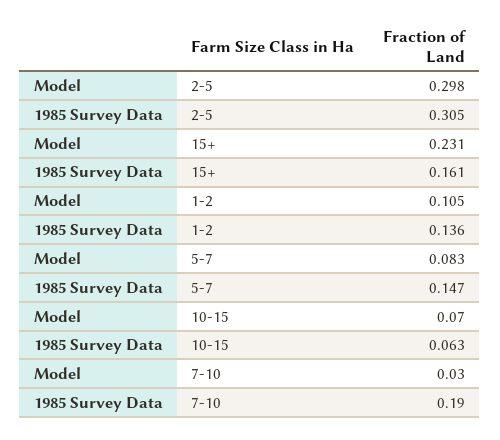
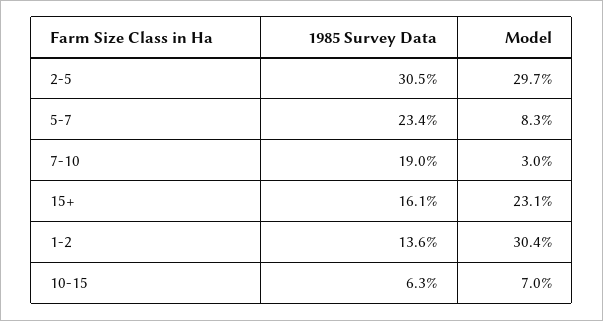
Model, 2-5: 0.298 -> 0.297
Model, 1-2: 0.105 -> 0.304
1985 Survey Data, 5-7: 0.147 -> 0.234

